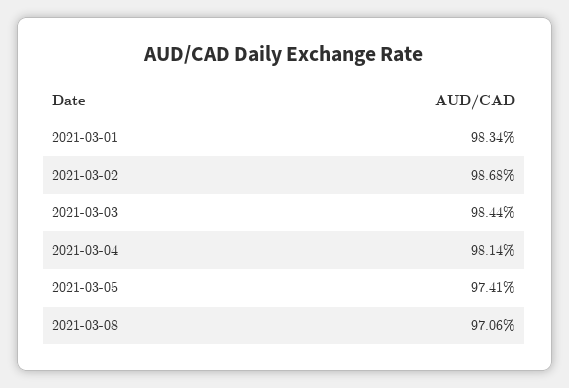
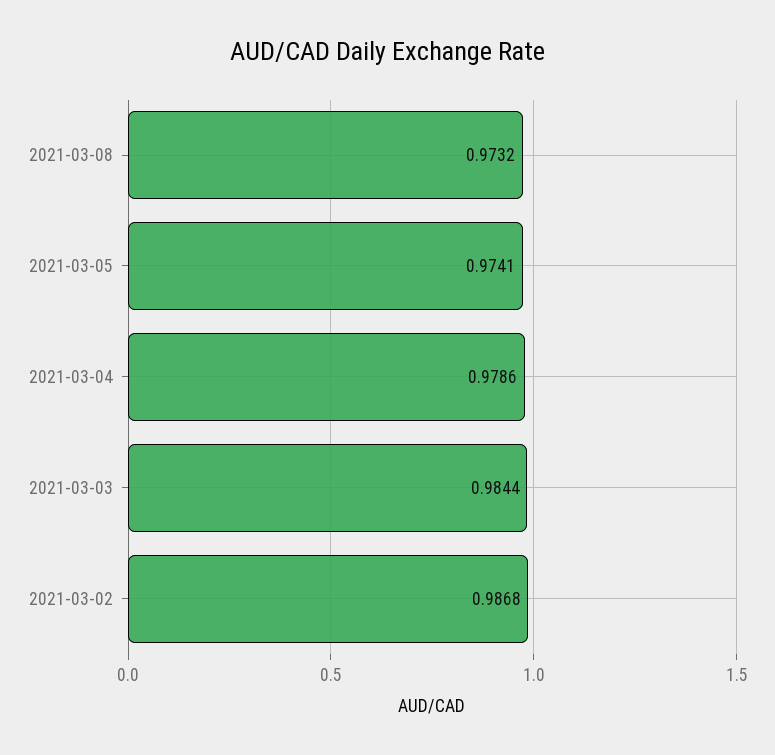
2021-03-01: 0.9834 -> none
2021-03-04: 0.9814 -> 0.9786
2021-03-08: 0.9706 -> 0.9732

